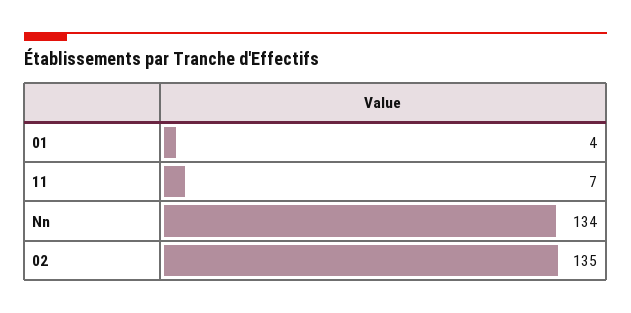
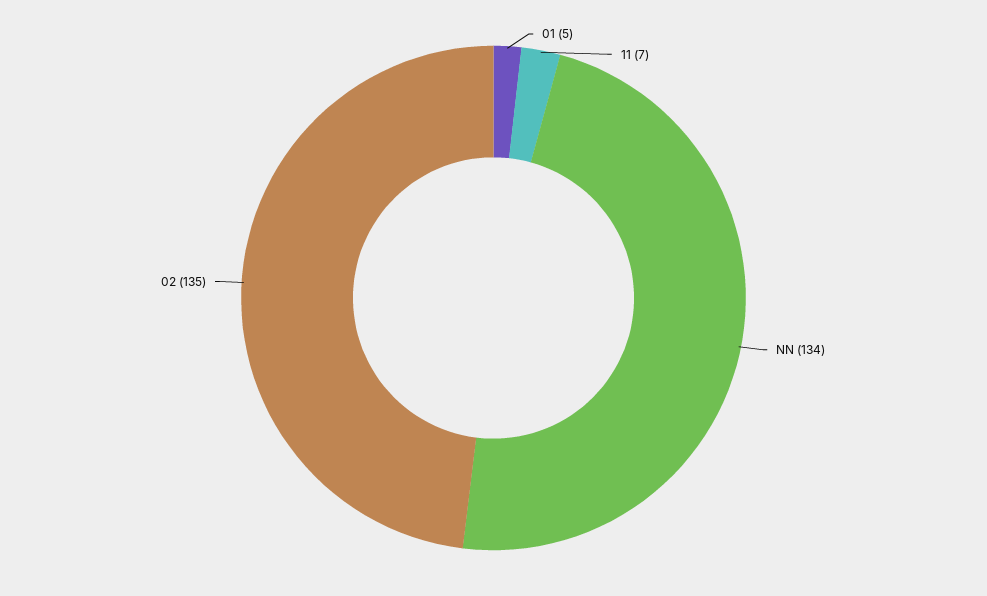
01: 4 -> 5

